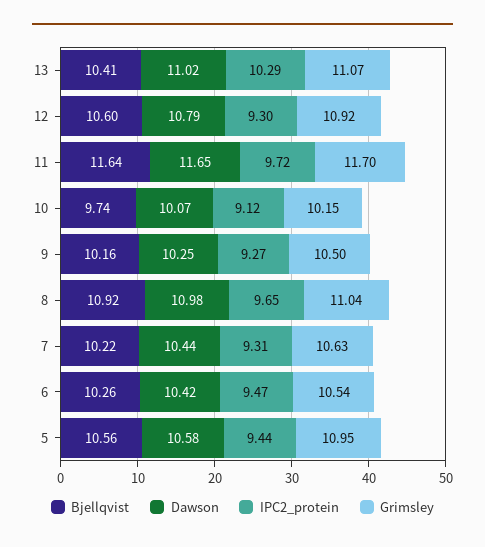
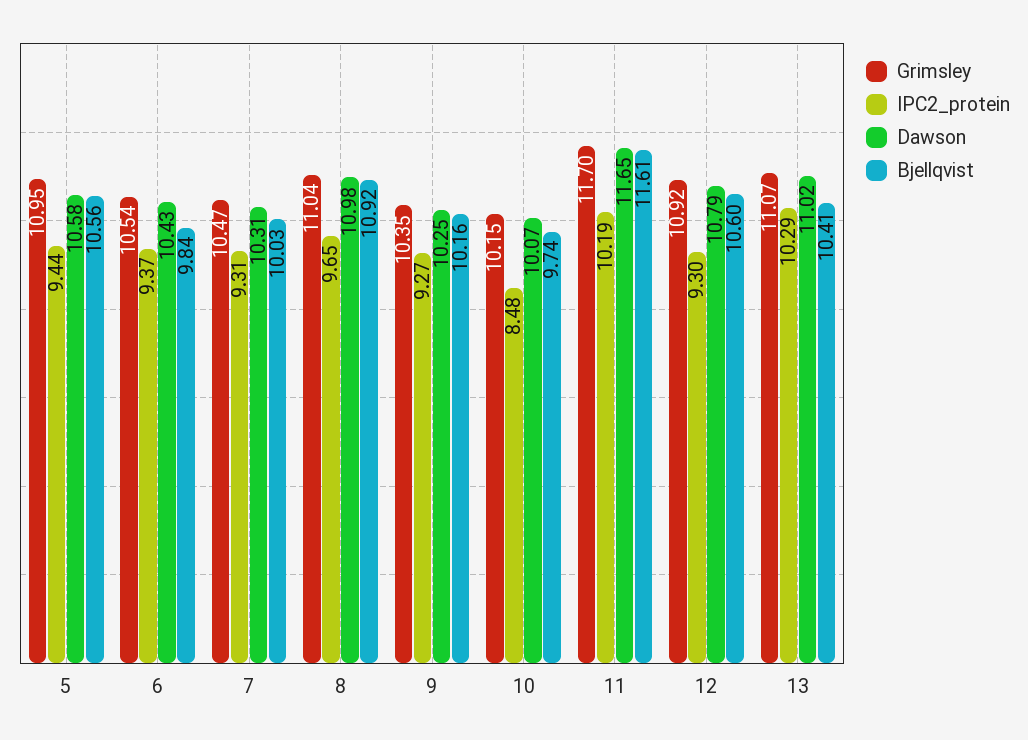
Bjellqvist, 11: 11.64 -> 11.61
IPC2_protein, 11: 9.72 -> 10.19
IPC2_protein, 10: 9.12 -> 8.48
Grimsley, 9: 10.5 -> 10.35
Bjellqvist, 7: 10.22 -> 10.03
Dawson, 7: 10.44 -> 10.31
Grimsley, 7: 10.63 -> 10.47
Bjellqvist, 6: 10.26 -> 9.84
Dawson, 6: 10.42 -> 10.43
IPC2_protein, 6: 9.47 -> 9.37

